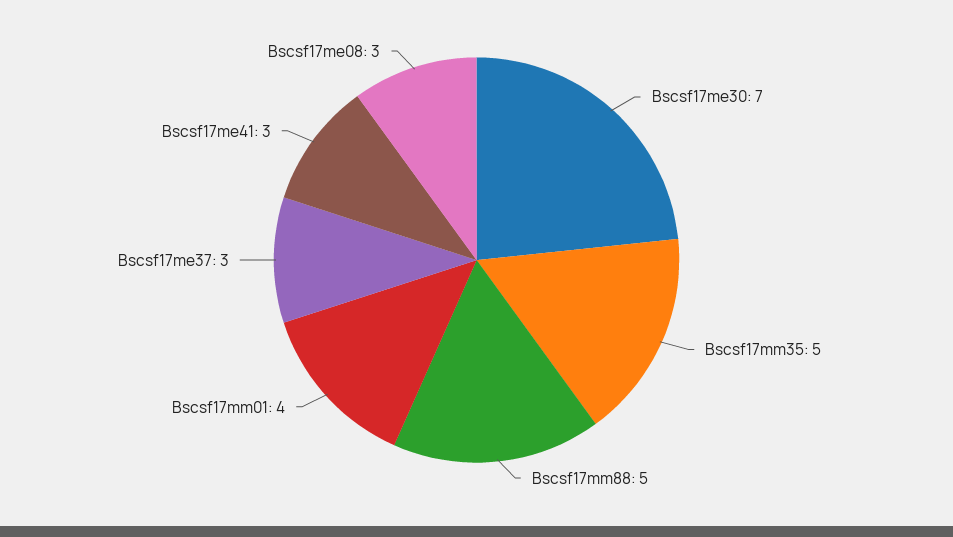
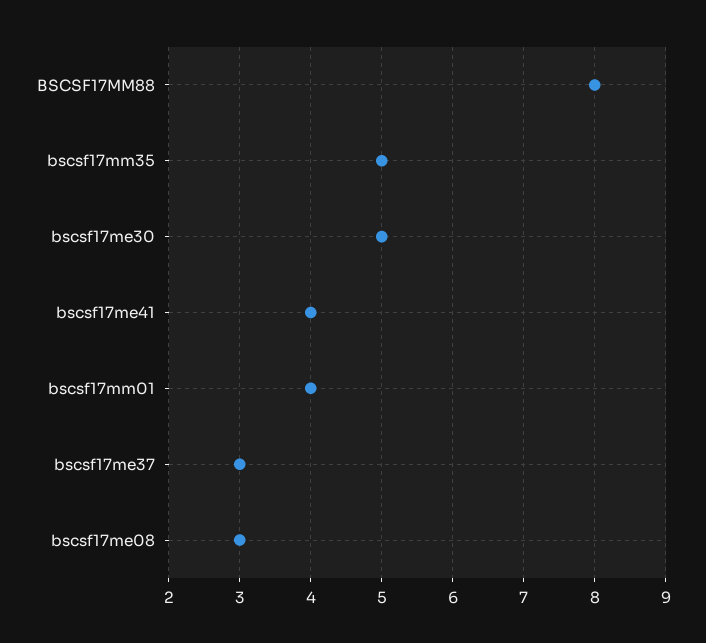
Bscsf17me30: 7 -> 5
Bscsf17mm88: 5 -> 8
Bscsf17me41: 3 -> 4

